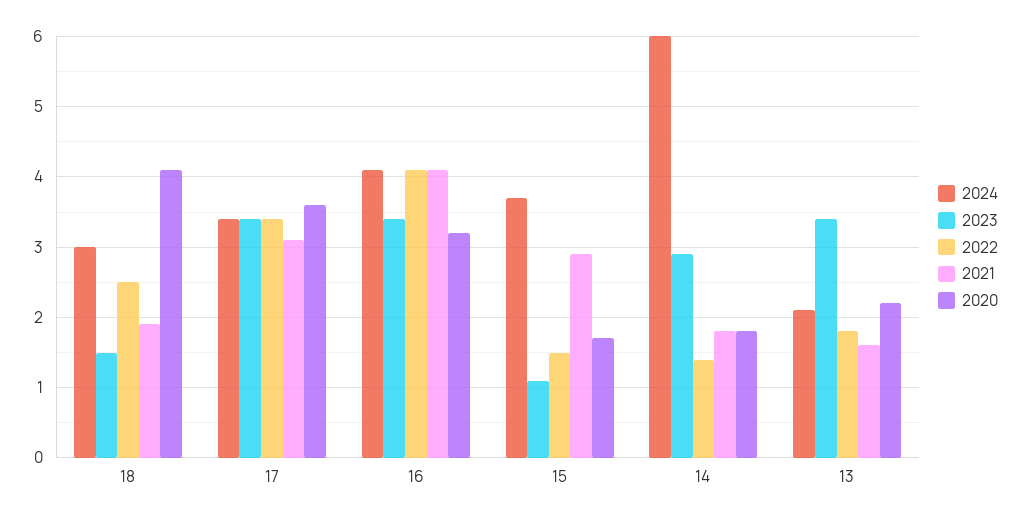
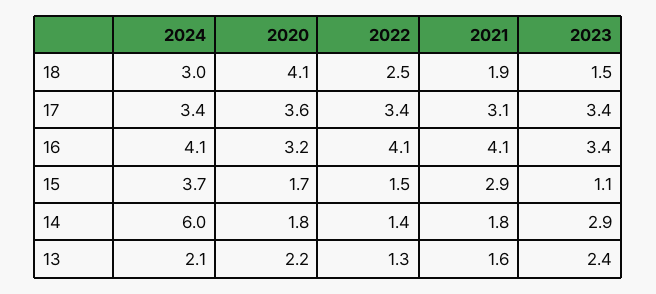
2023, 13: 3.4 -> 2.4
2022, 13: 1.8 -> 1.3

